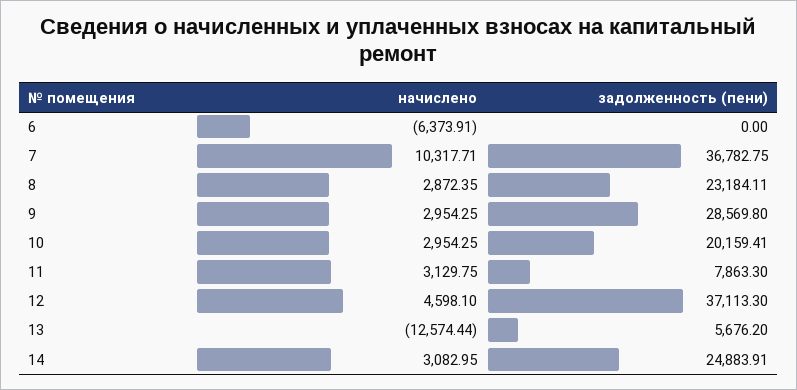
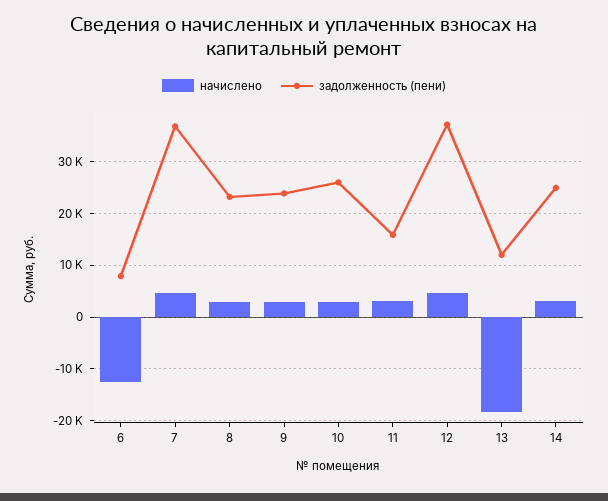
начислено, 6: -6373.91 -> -12000
задолженность (пени), 6: 0 -> 8000
начислено, 7: 10317.71 -> 4000
задолженность (пени), 9: 28569.8 -> 24000
задолженность (пени), 10: 20159.41 -> 26000
задолженность (пени), 11: 7863.3 -> 16000
начислено, 13: -12574.44 -> -18000
задолженность (пени), 13: 5676.2 -> 12000

